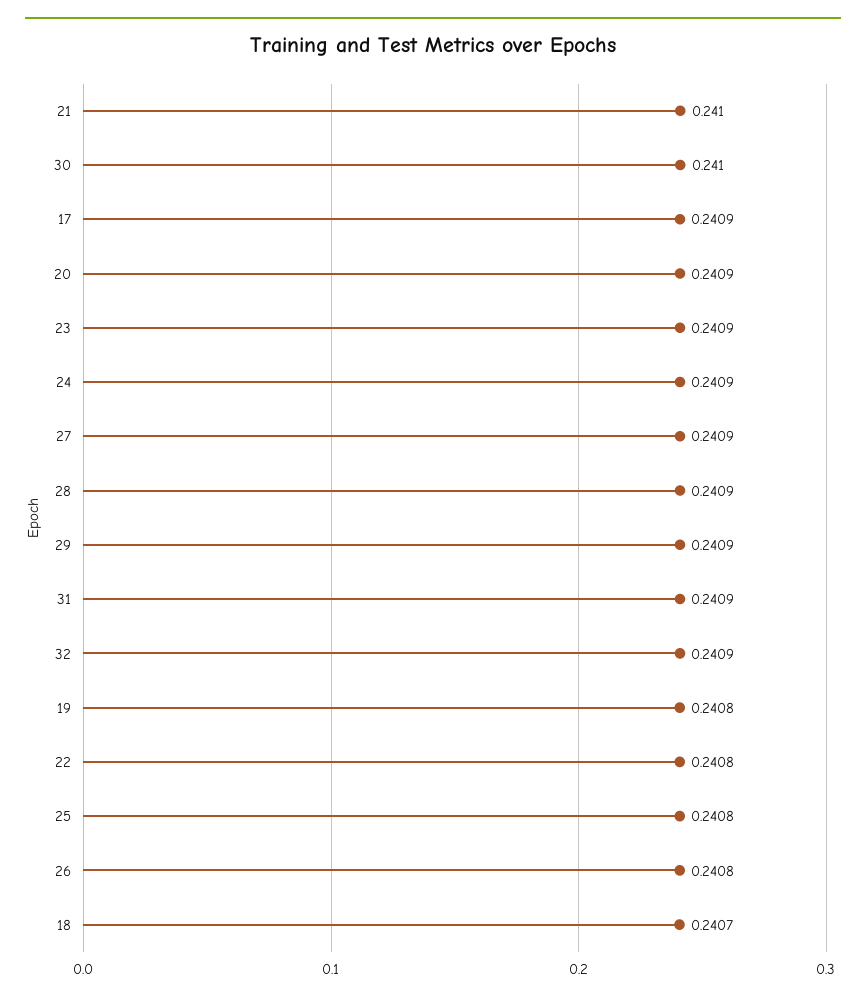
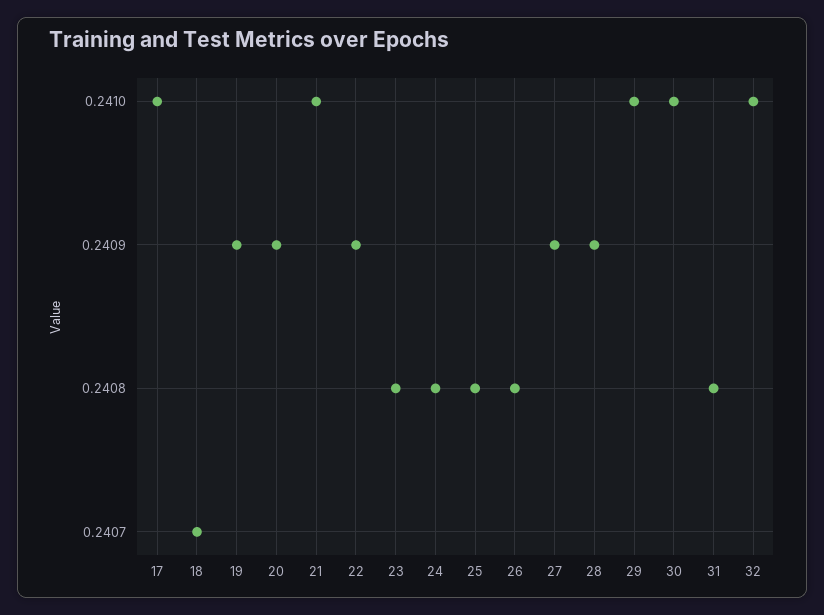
17: 0.2409 -> 0.241
23: 0.2409 -> 0.2408
24: 0.2409 -> 0.2408
29: 0.2409 -> 0.241
31: 0.2409 -> 0.2408
32: 0.2409 -> 0.241
19: 0.2408 -> 0.2409
22: 0.2408 -> 0.2409

